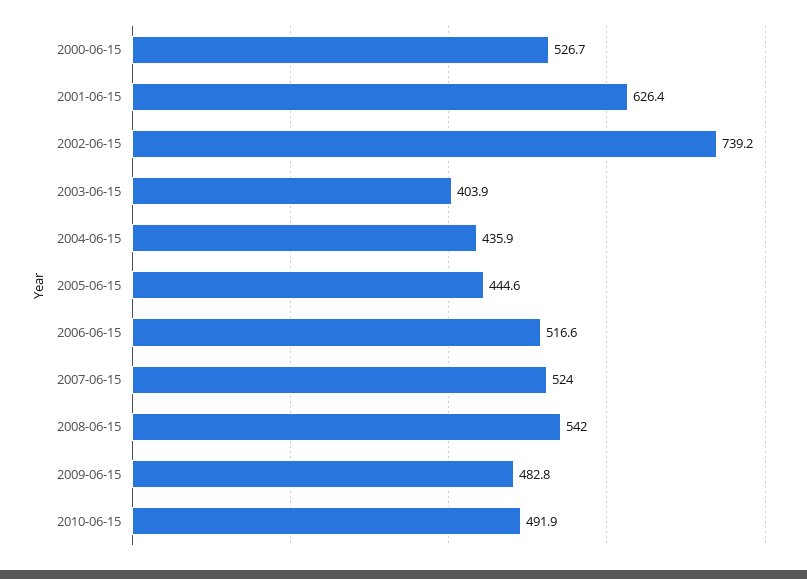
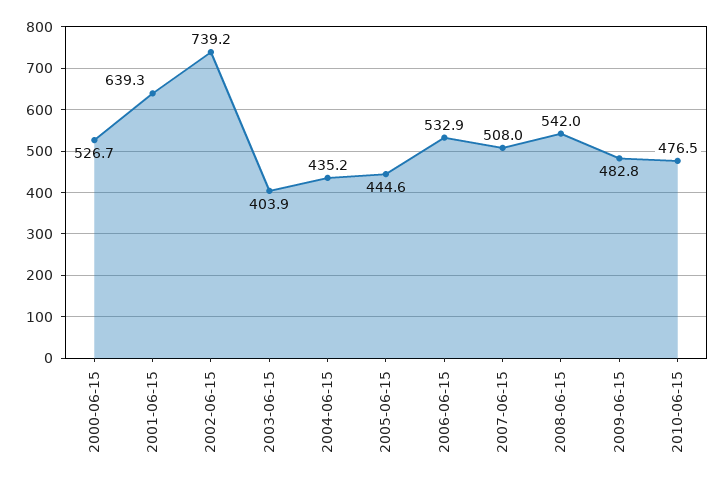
2001-06-15: 626.4 -> 639.3
2004-06-15: 435.9 -> 435.2
2006-06-15: 516.6 -> 532.9
2007-06-15: 524 -> 508
2010-06-15: 491.9 -> 476.5

